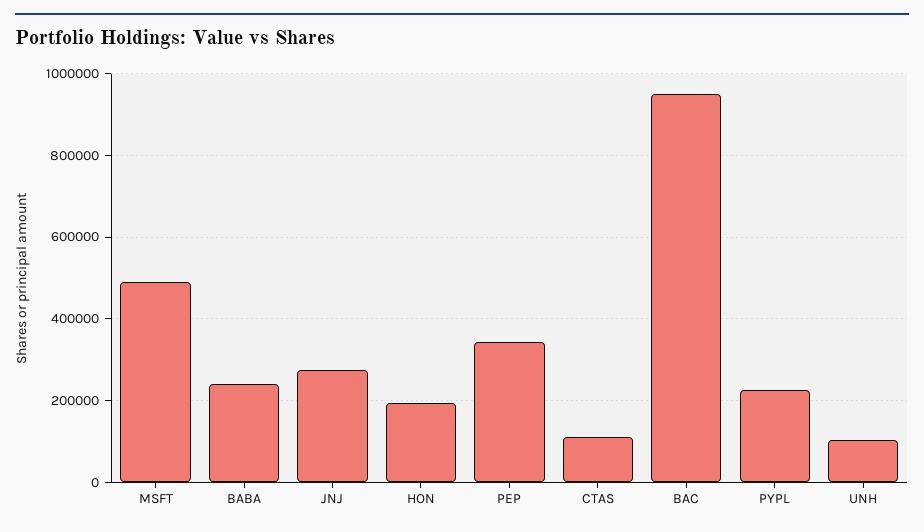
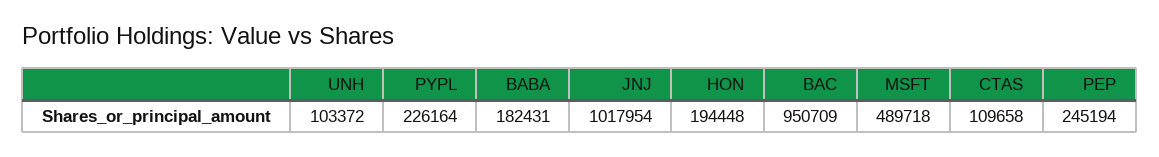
BABA: 240000 -> 182431
JNJ: 280000 -> 1017954
PEP: 340000 -> 245194

